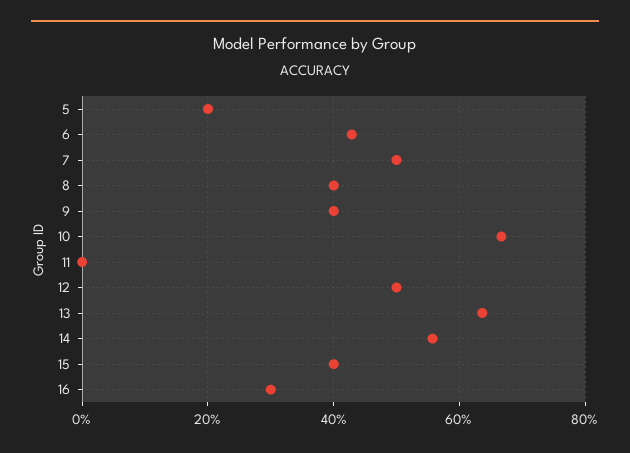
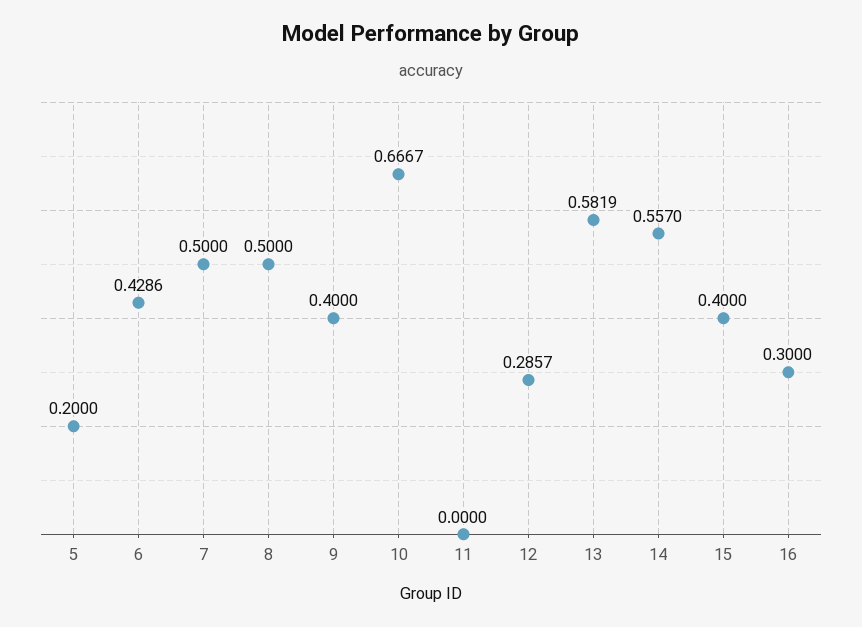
8: 0.4 -> 0.5
12: 0.5 -> 0.2857
13: 0.64 -> 0.5819

